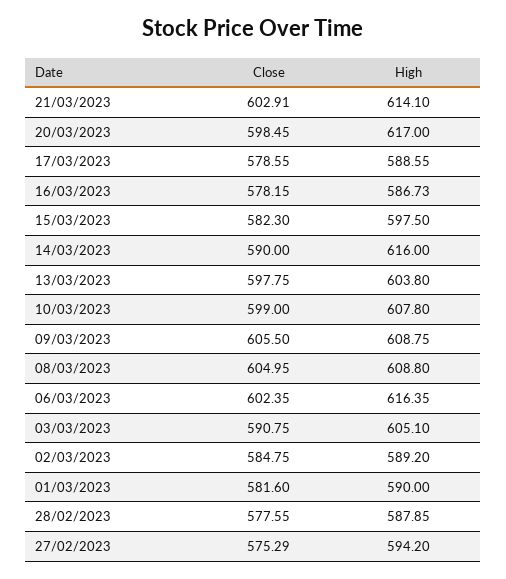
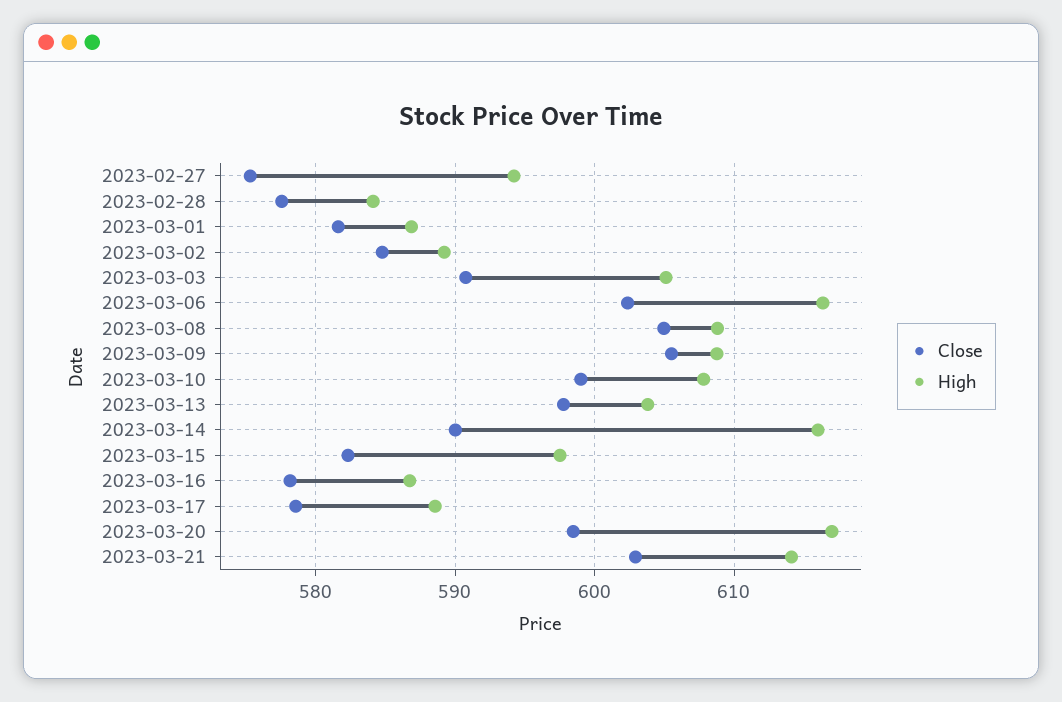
High, 01/03/2023: 590 -> 587
High, 28/02/2023: 587.85 -> 584

